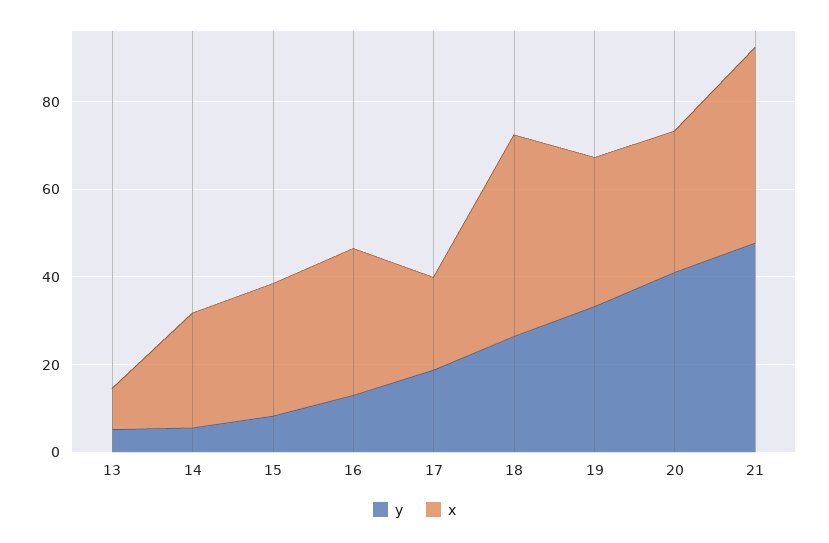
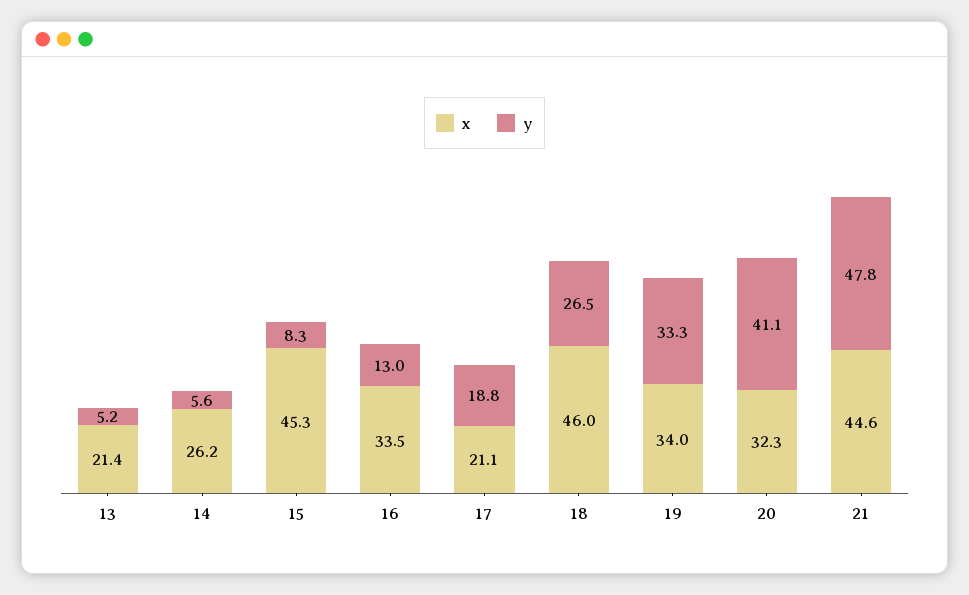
x, 13: 10 -> 21.4
x, 15: 30 -> 45.3

